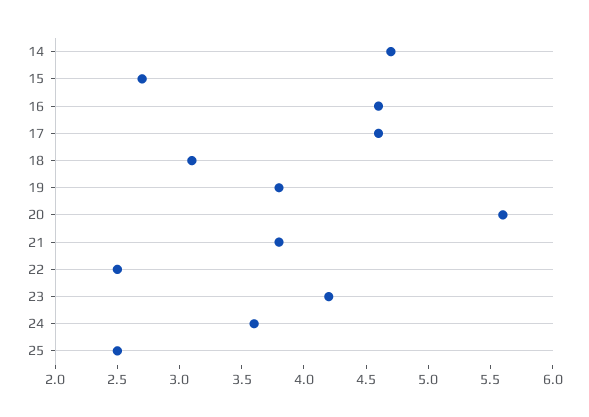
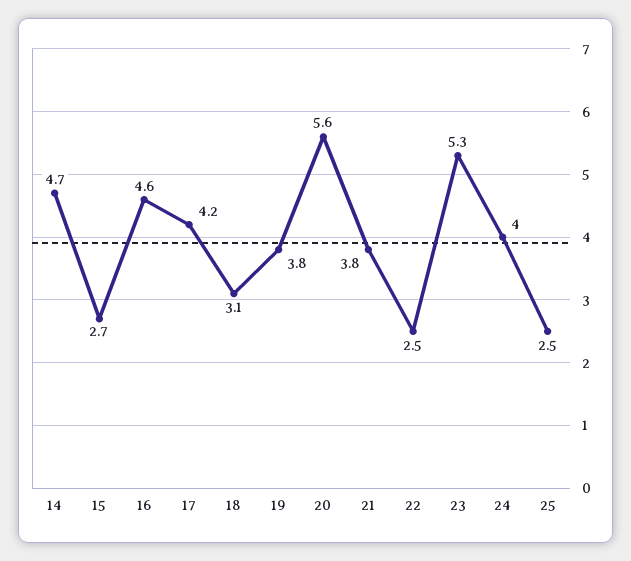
17: 4.6 -> 4.2
23: 4.2 -> 5.3
24: 3.6 -> 4

